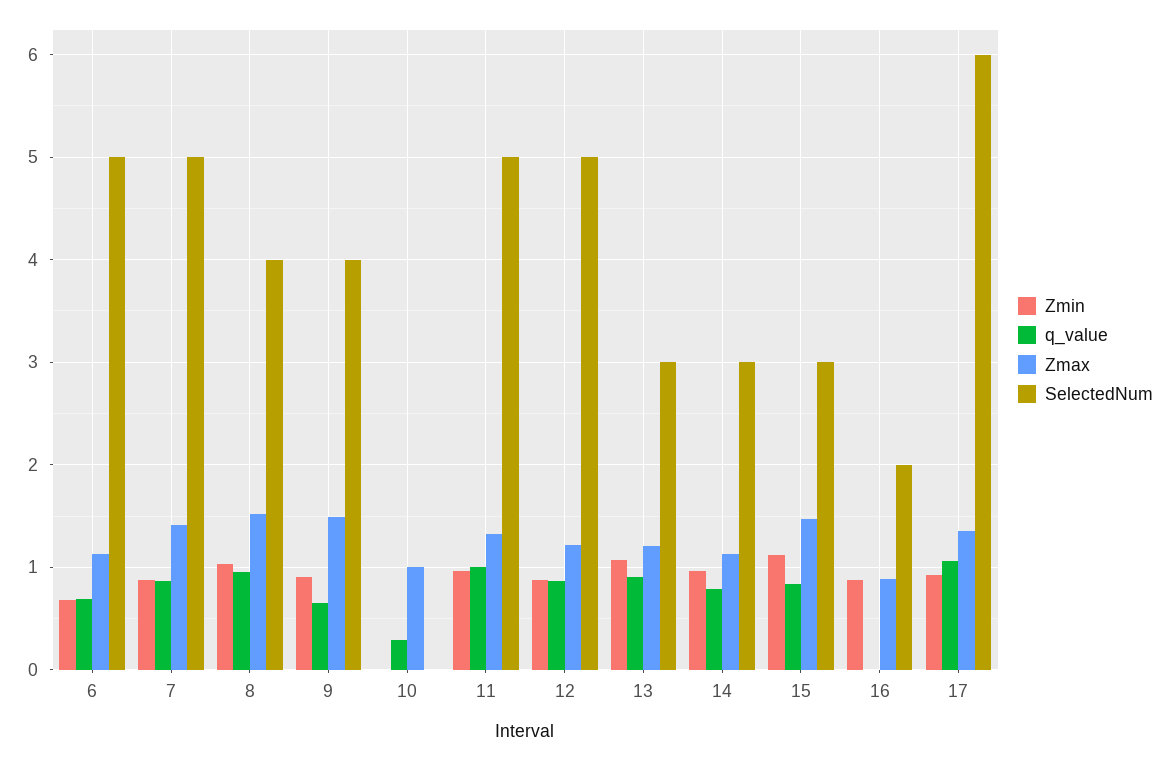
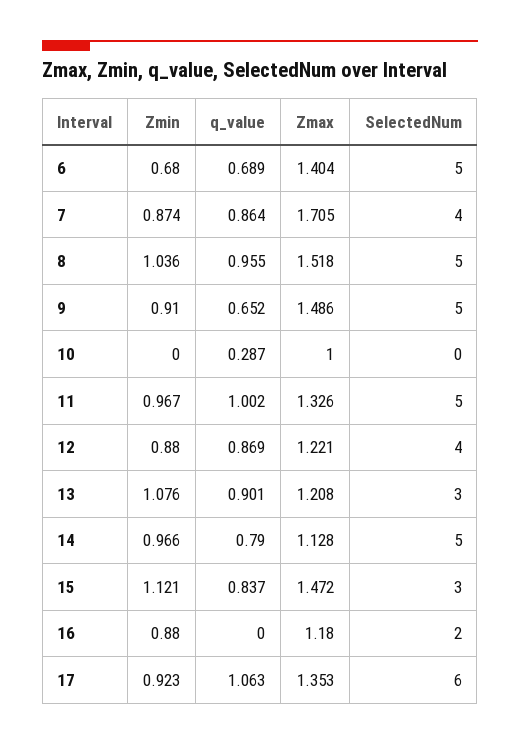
Zmax, 6: 1.1 -> 1.404
Zmax, 7: 1.4 -> 1.705
SelectedNum, 7: 5 -> 4
SelectedNum, 8: 4 -> 5
SelectedNum, 9: 4 -> 5
SelectedNum, 12: 5 -> 4
SelectedNum, 14: 3 -> 5
Zmax, 16: 0.9 -> 1.18

